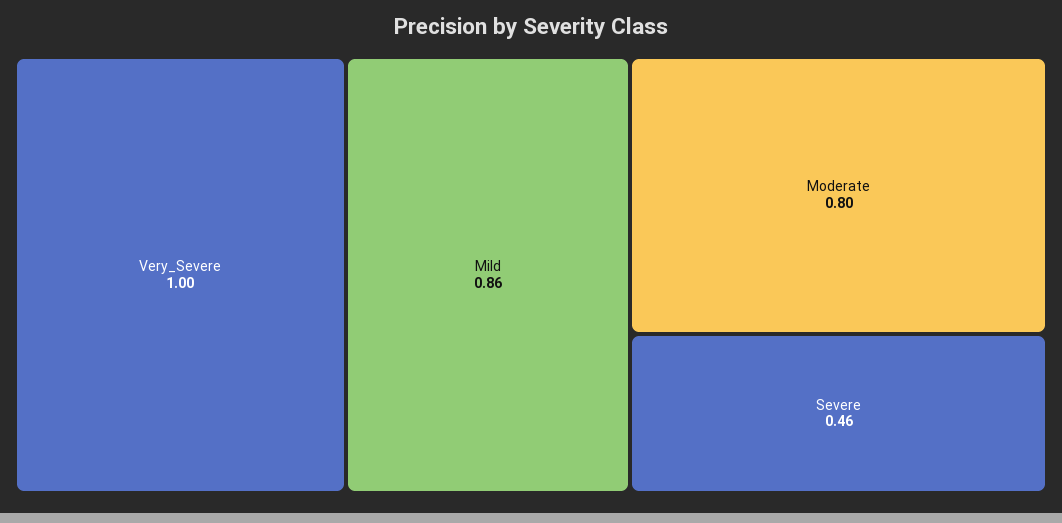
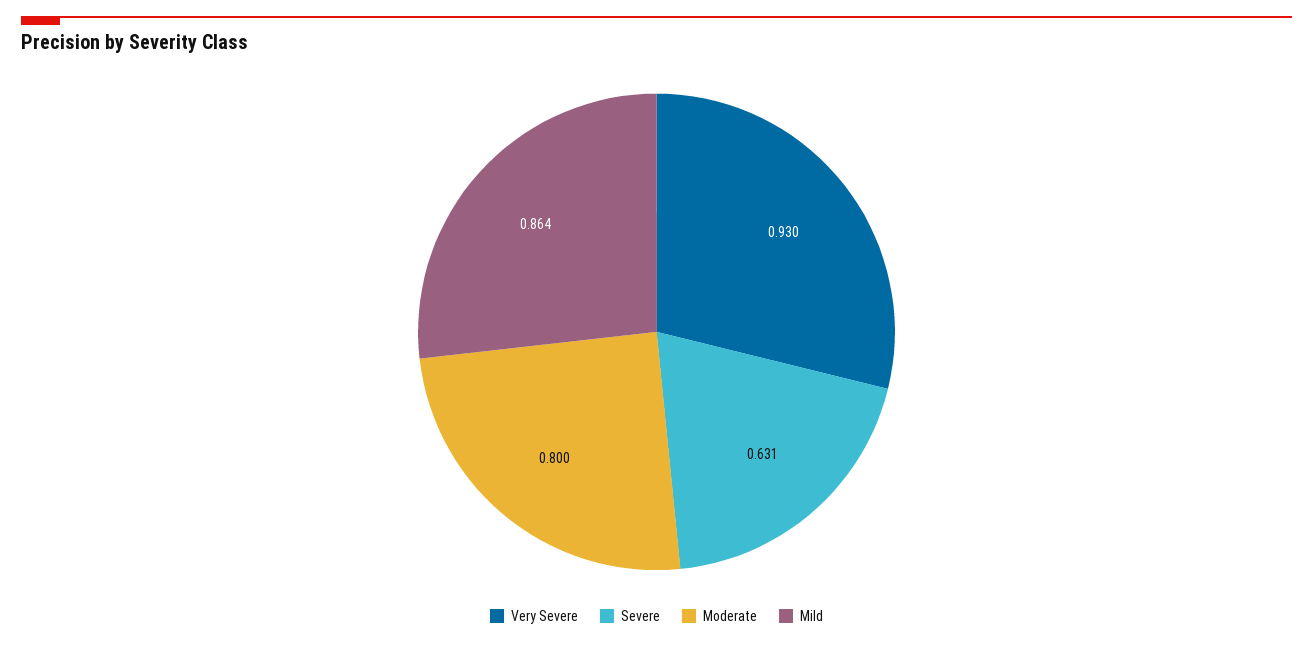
Very_Severe: 1 -> 0.93
Severe: 0.46 -> 0.631

